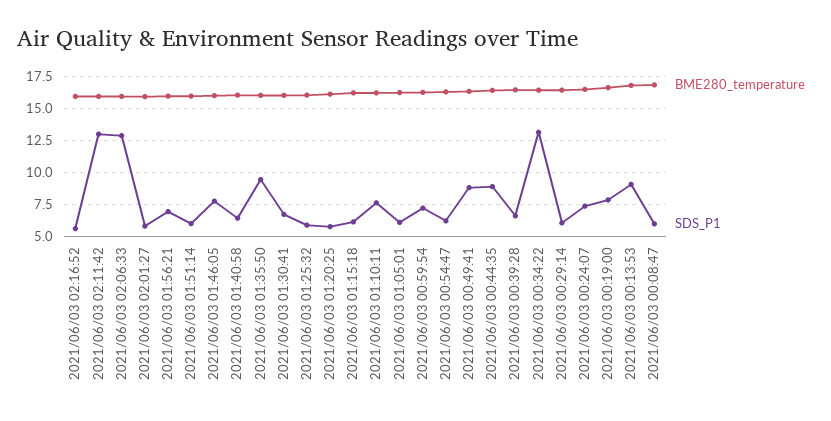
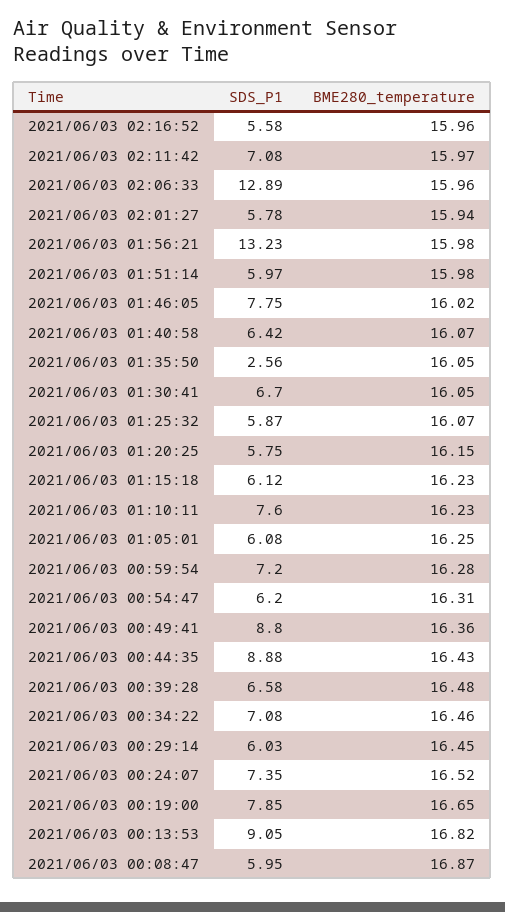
SDS_P1, 2021/06/03 02:11:42: 13 -> 7.08
SDS_P1, 2021/06/03 01:56:21: 7 -> 13.23
SDS_P1, 2021/06/03 01:35:50: 9.5 -> 2.56
SDS_P1, 2021/06/03 00:34:22: 13 -> 7.08

